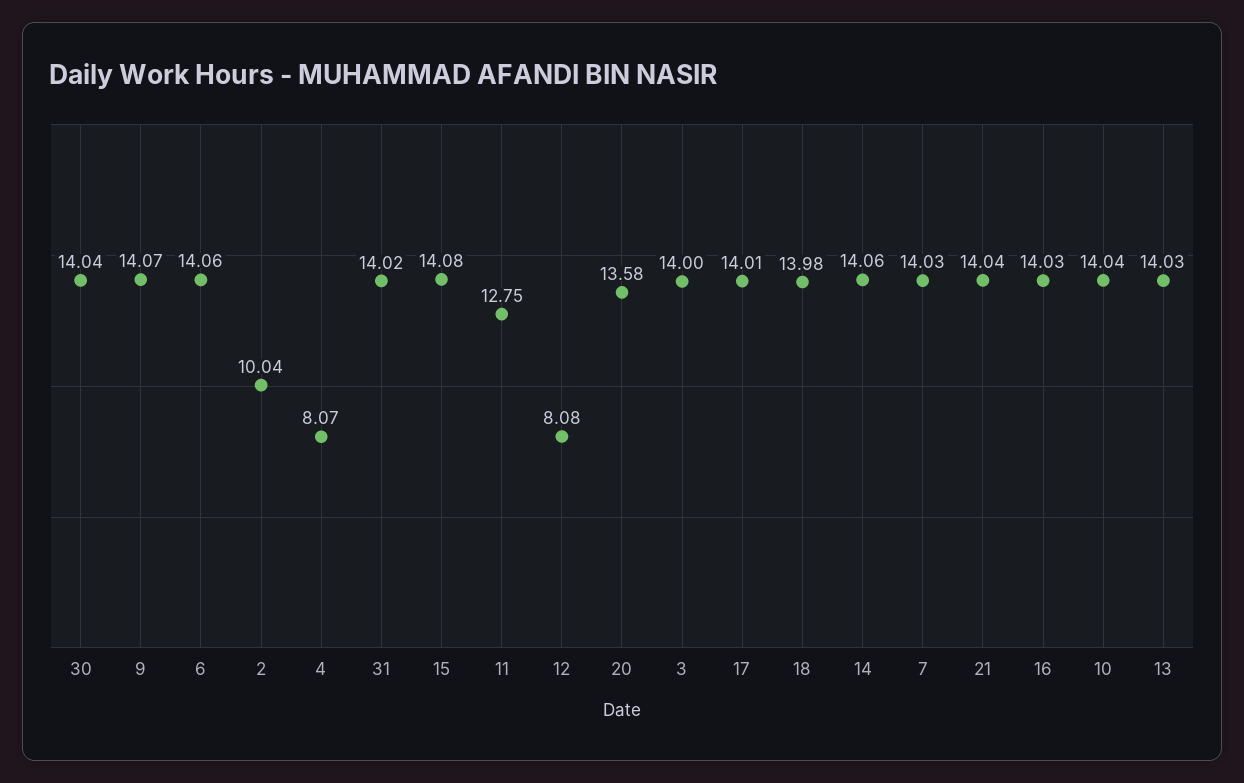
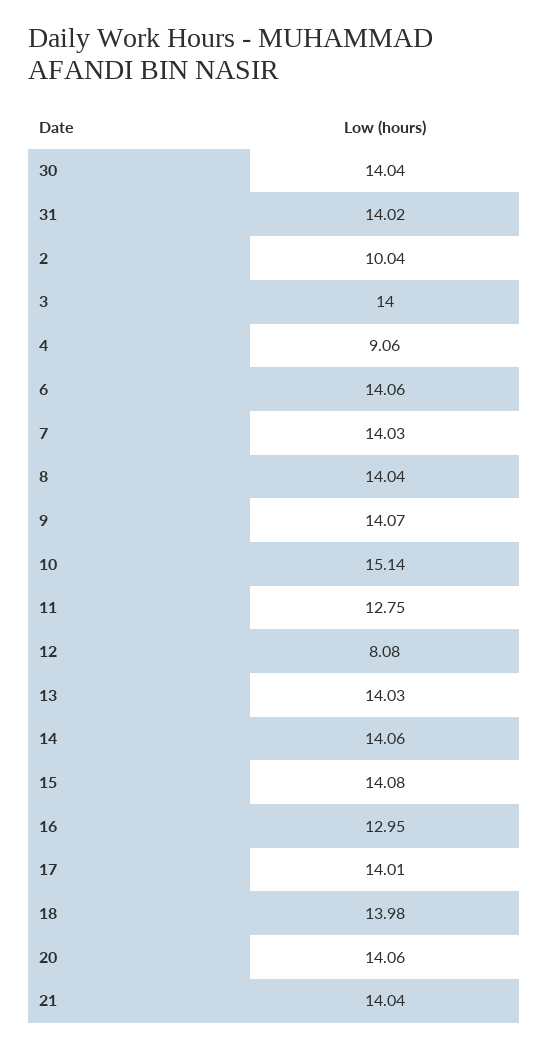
4: 8.07 -> 9.06
20: 13.58 -> 14.06
16: 14.03 -> 12.95
10: 14.04 -> 15.14
8: none -> 14.04

